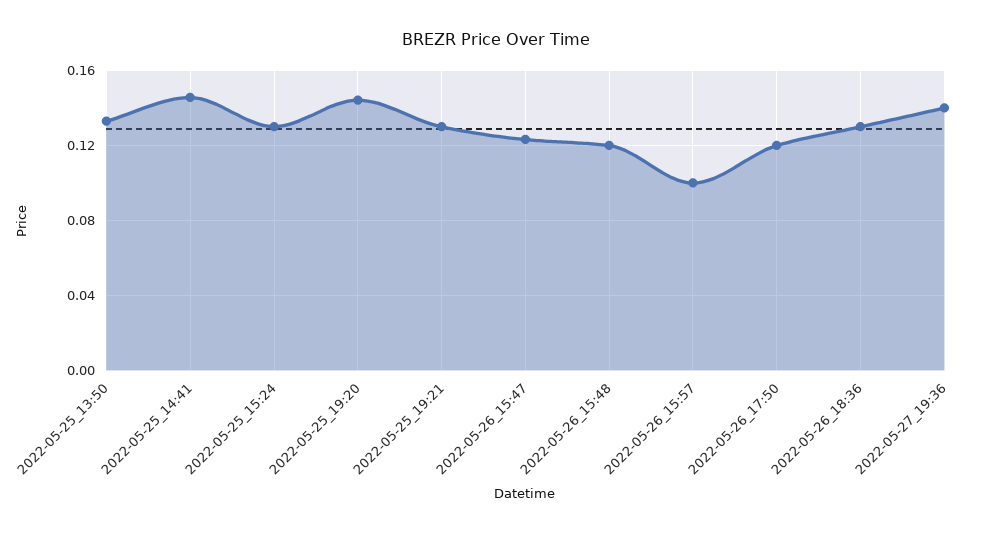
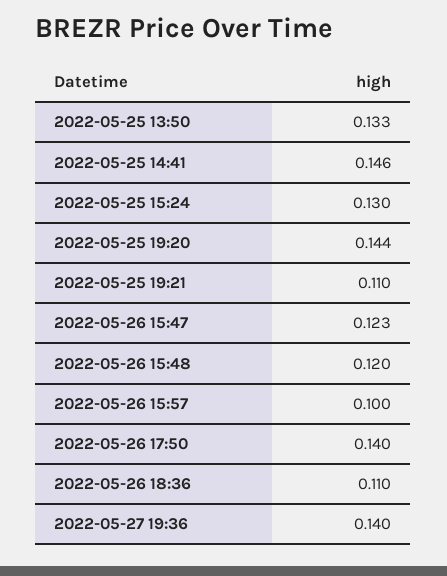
2022-05-25_19:21: 0.13 -> 0.11
2022-05-26_17:50: 0.12 -> 0.14
2022-05-26_18:36: 0.13 -> 0.11

